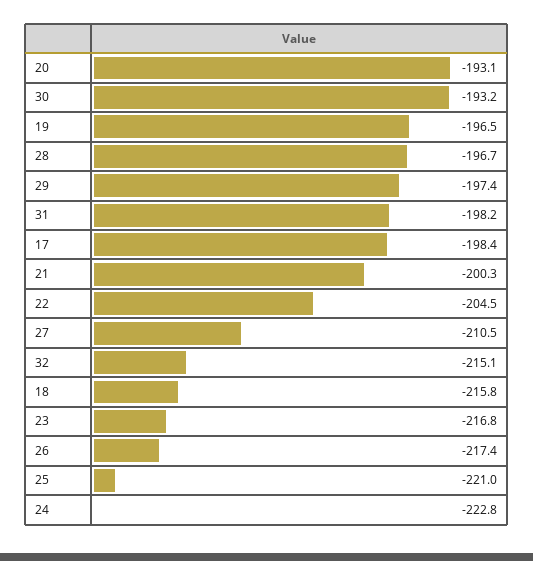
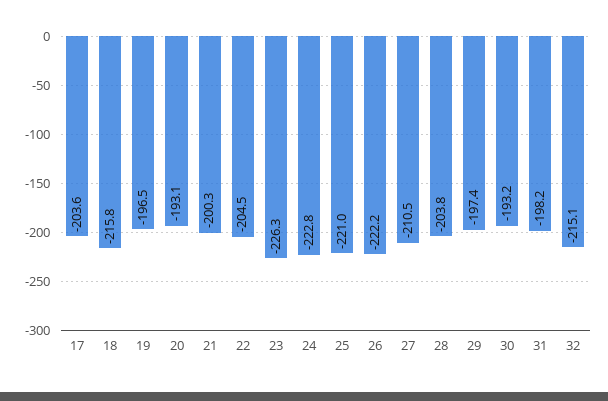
28: -196.7 -> -203.8
17: -198.4 -> -203.6
23: -216.8 -> -226.3
26: -217.4 -> -222.2

